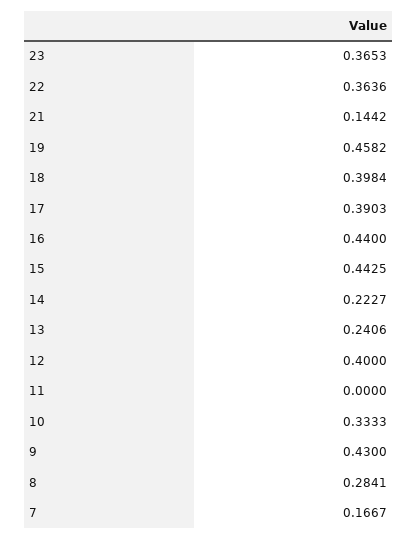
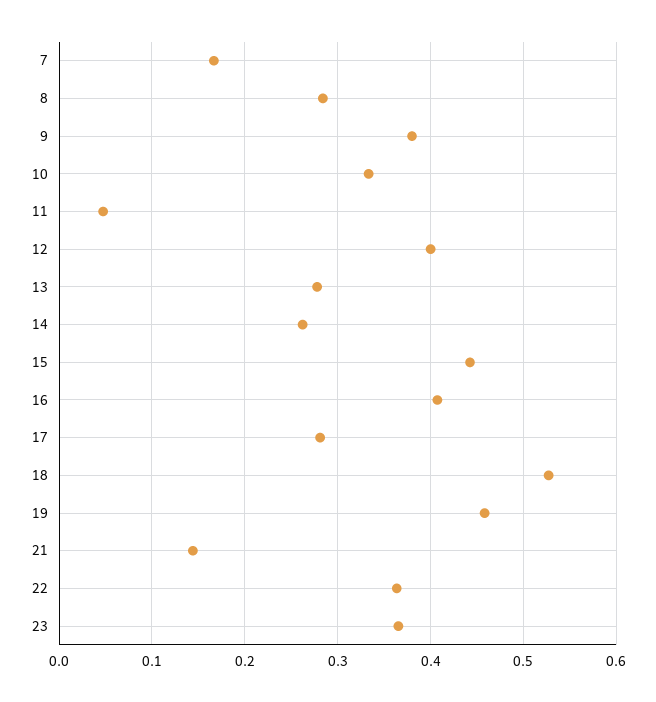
18: 0.3984 -> 0.53
17: 0.3903 -> 0.28
16: 0.44 -> 0.41
14: 0.2227 -> 0.26
13: 0.2406 -> 0.28
11: 0 -> 0.05
9: 0.43 -> 0.38

